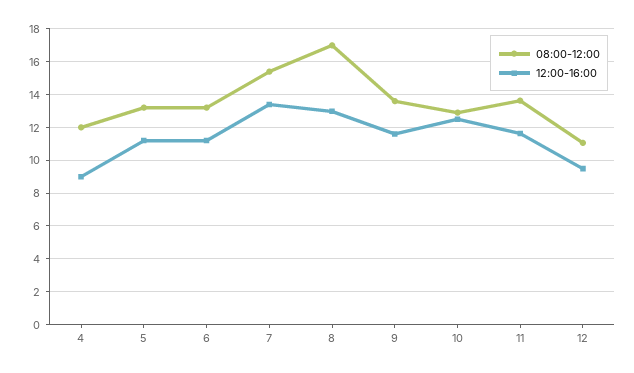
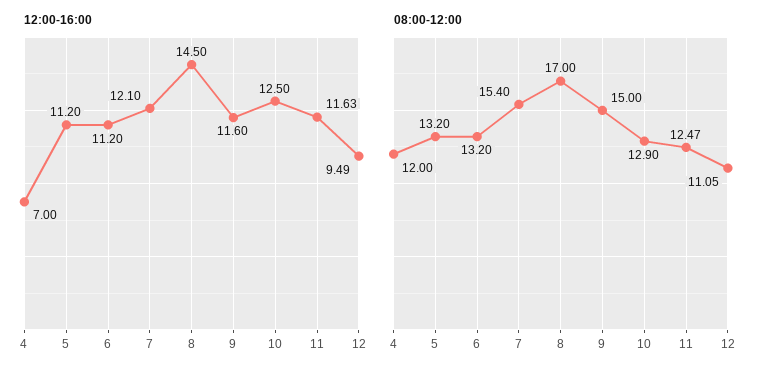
12:00-16:00, 4: 9 -> 7
12:00-16:00, 7: 13.5 -> 12.1
12:00-16:00, 8: 13 -> 14.5
08:00-12:00, 9: 13.5 -> 15
08:00-12:00, 11: 13.5 -> 12.47

